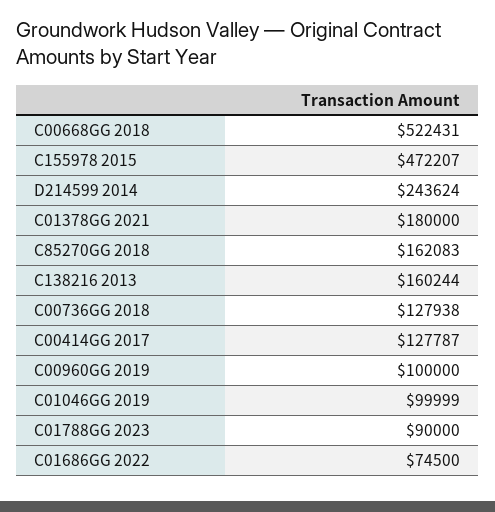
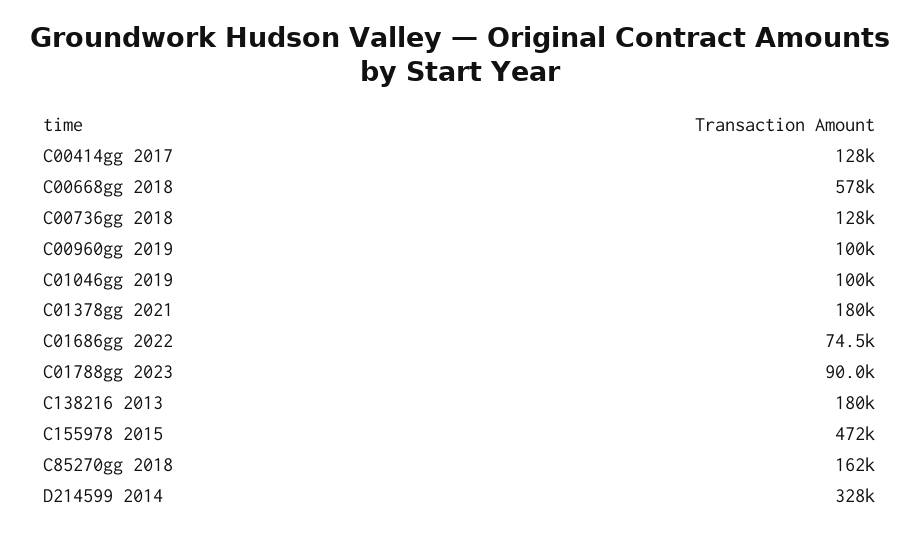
C00668GG 2018: 522431 -> 578000
D214599 2014: 243624 -> 328000
C138216 2013: 160244 -> 180000

